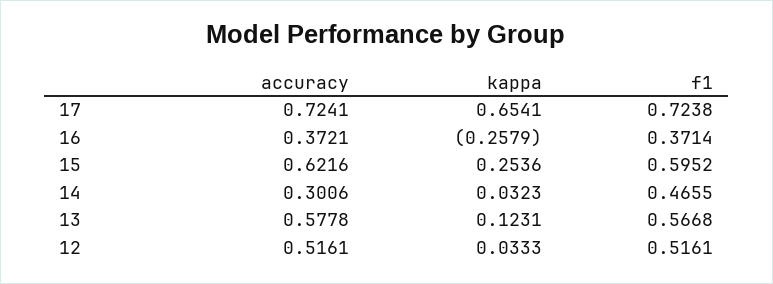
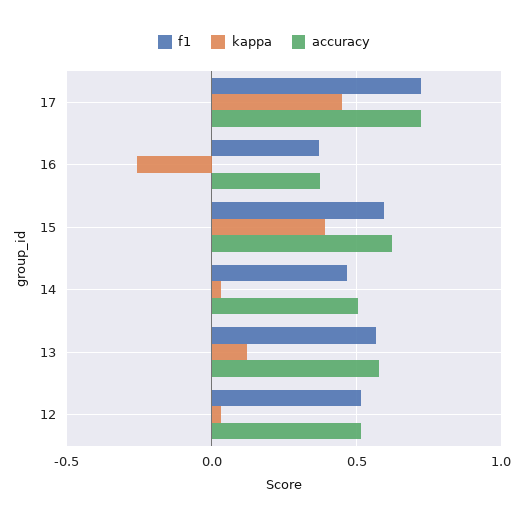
kappa, 17: 0.6541 -> 0.45
kappa, 15: 0.2536 -> 0.4
accuracy, 14: 0.3006 -> 0.5

